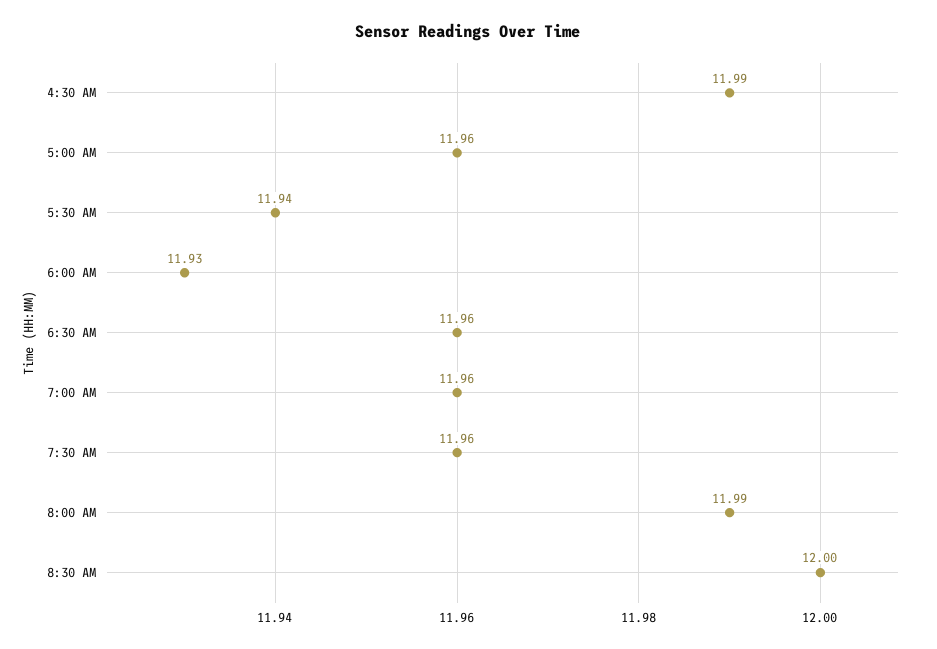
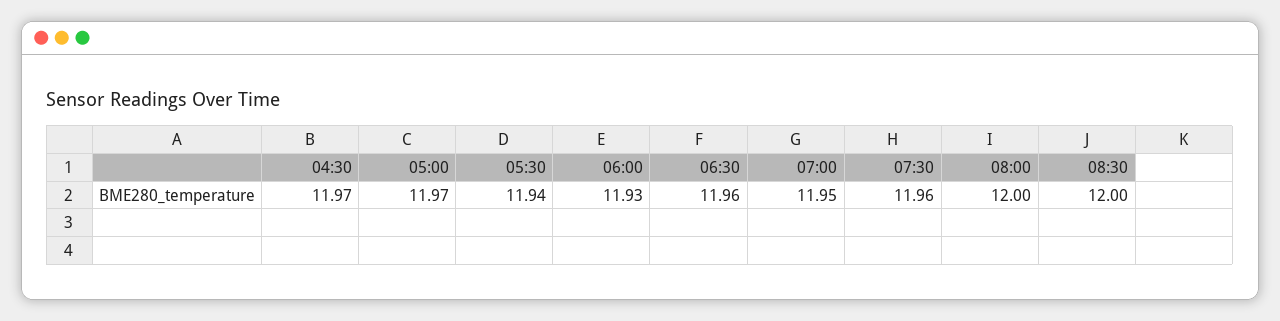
4:30 AM: 11.99 -> 11.97
5:00 AM: 11.96 -> 11.97
7:00 AM: 11.96 -> 11.95
8:00 AM: 11.99 -> 12

